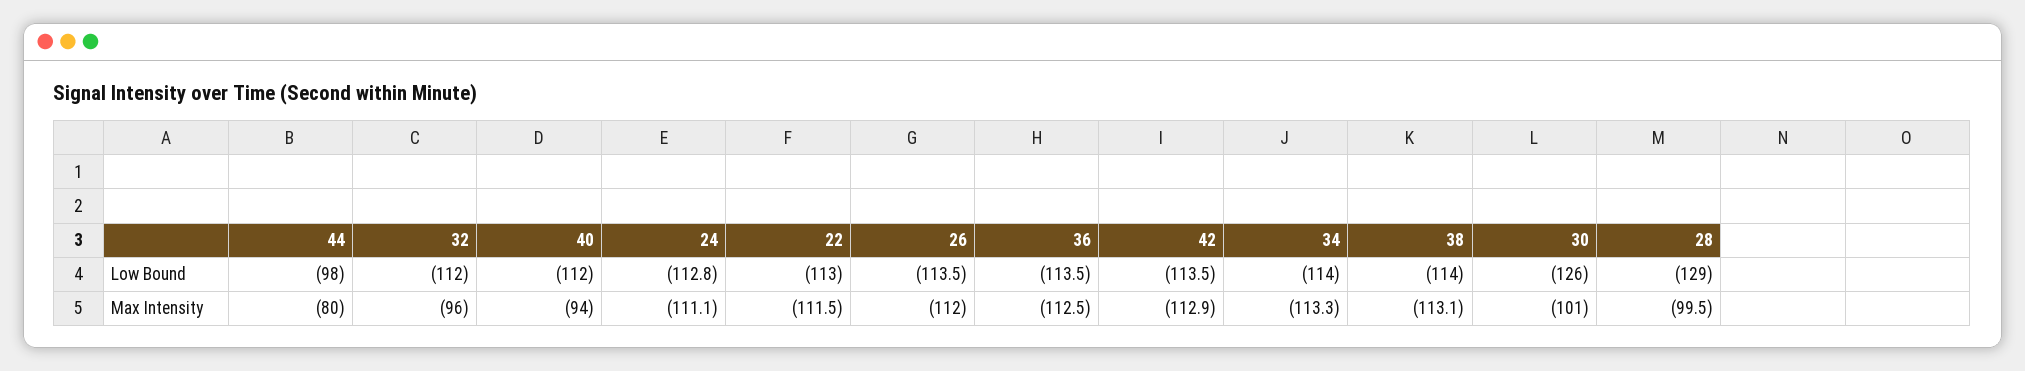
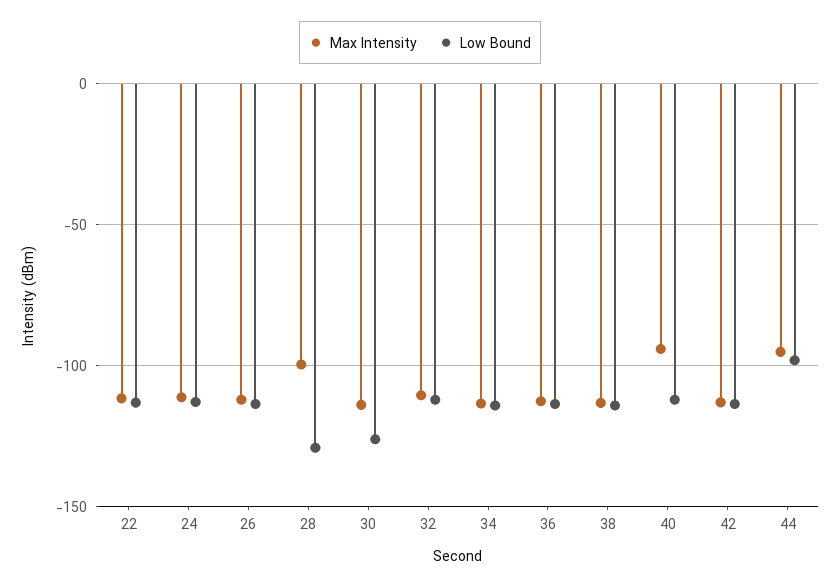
Max Intensity, 44: -80 -> -95
Max Intensity, 32: -96 -> -110
Max Intensity, 30: -101 -> -115

